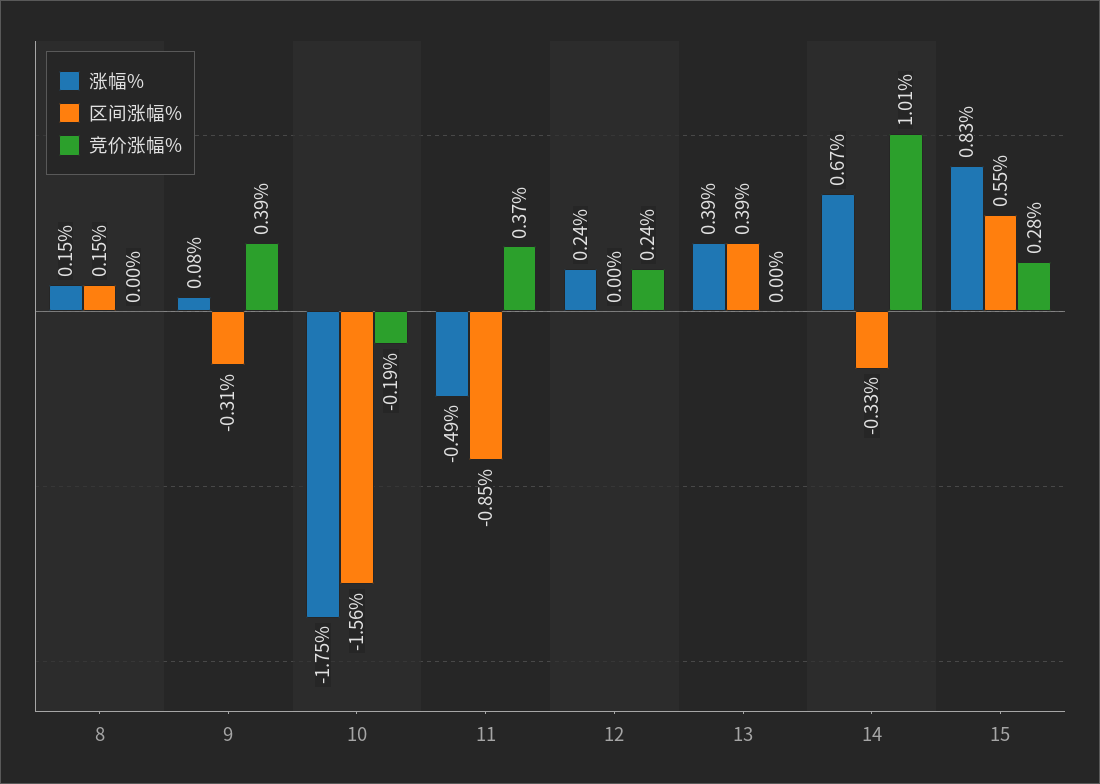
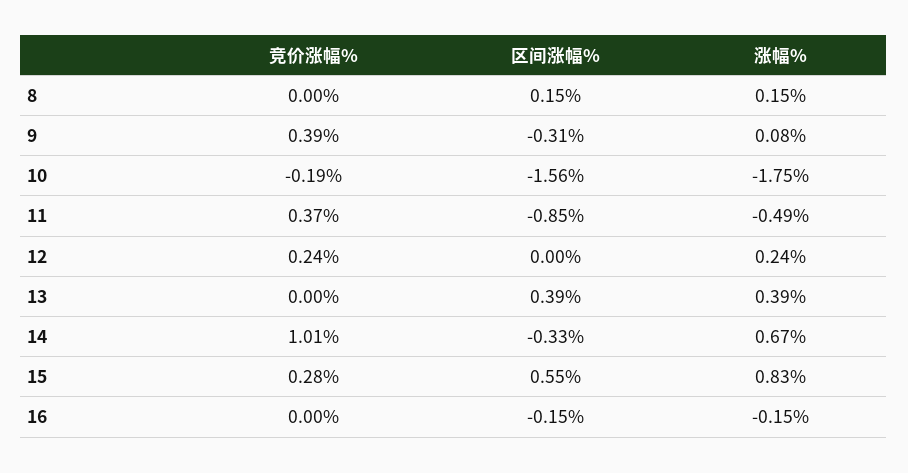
竞价涨幅%, 16: none -> 0
区间涨幅%, 16: none -> -0.15
涨幅%, 16: none -> -0.15

